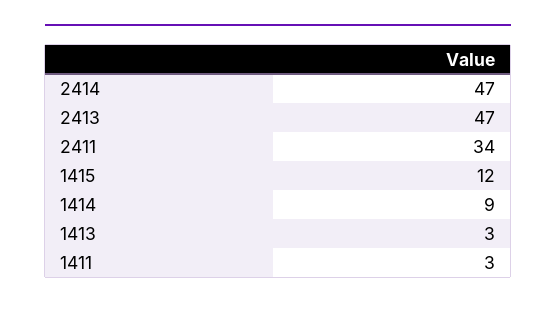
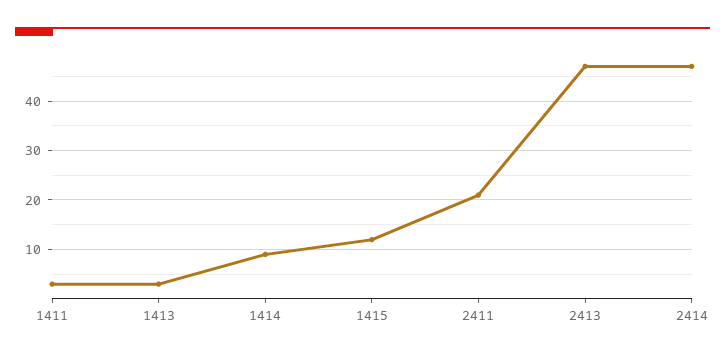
2411: 34 -> 20

